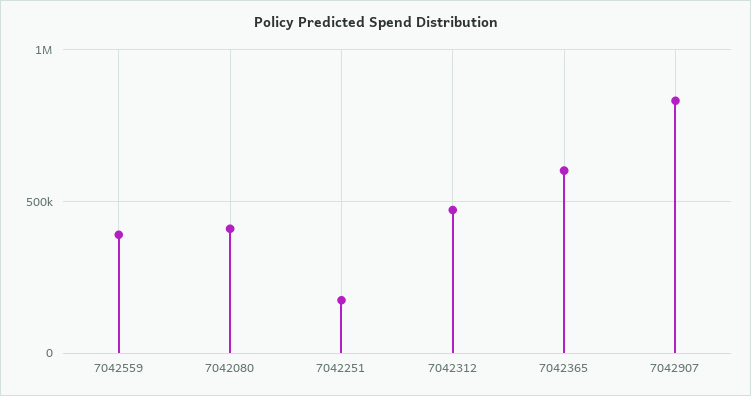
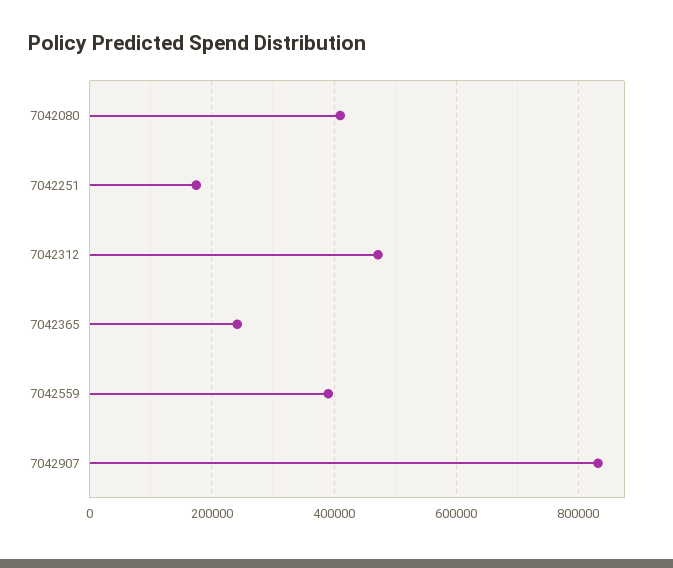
7042365: 600000 -> 240000

